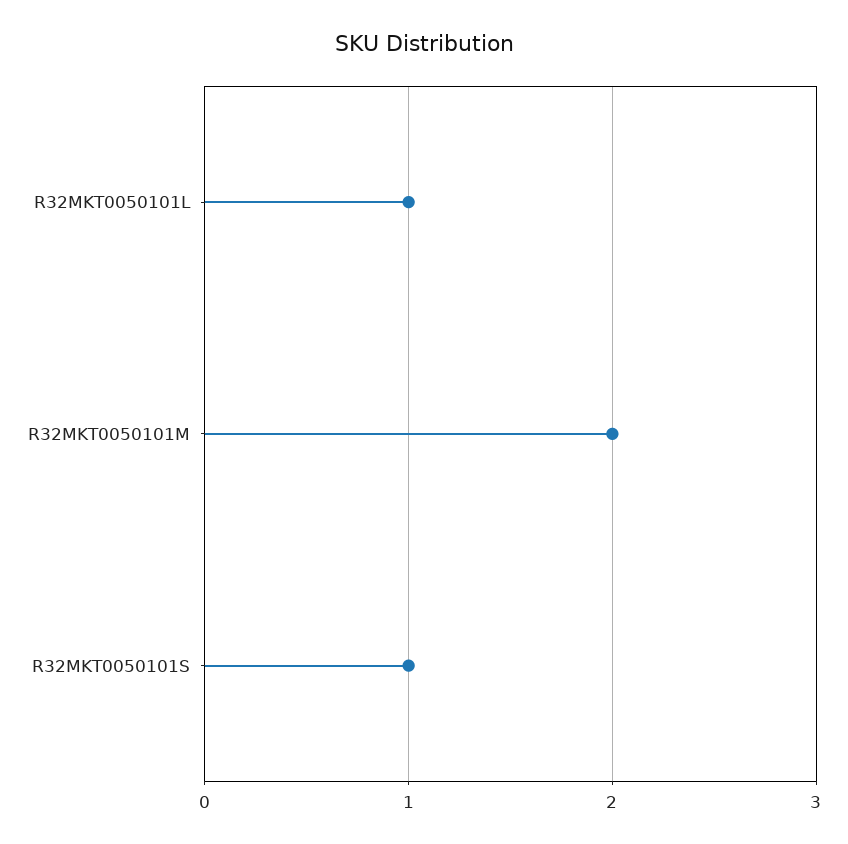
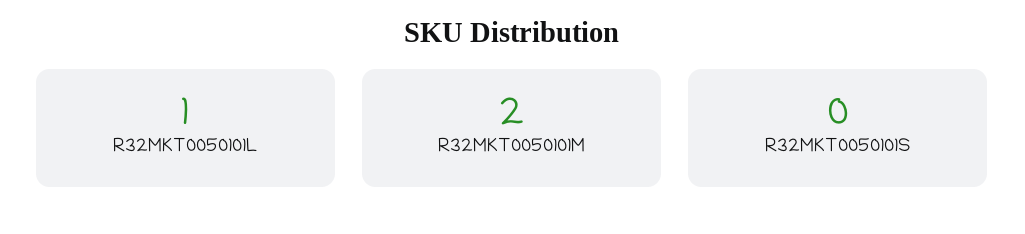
R32MKT0050101S: 1 -> 0

